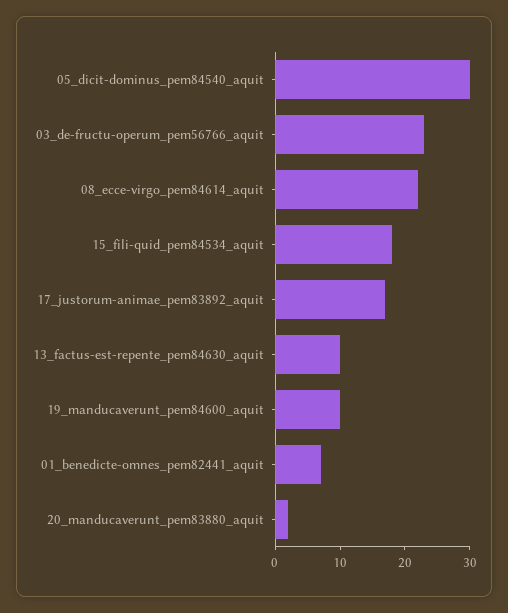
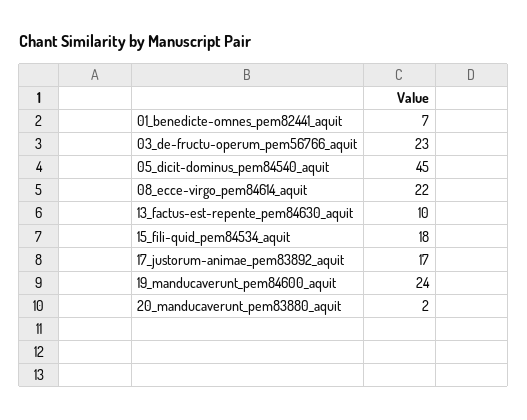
05_dicit-dominus_pem84540_aquit: 30 -> 45
19_manducaverunt_pem84600_aquit: 10 -> 24

